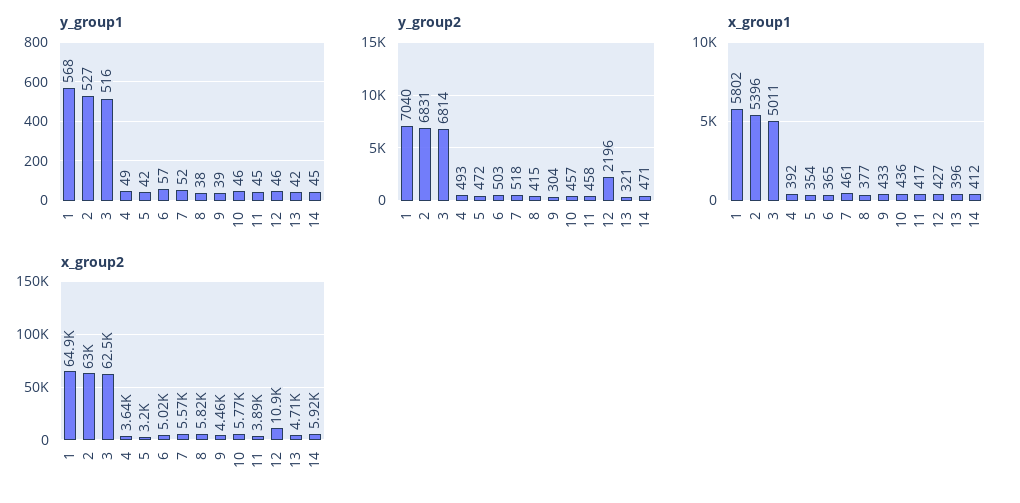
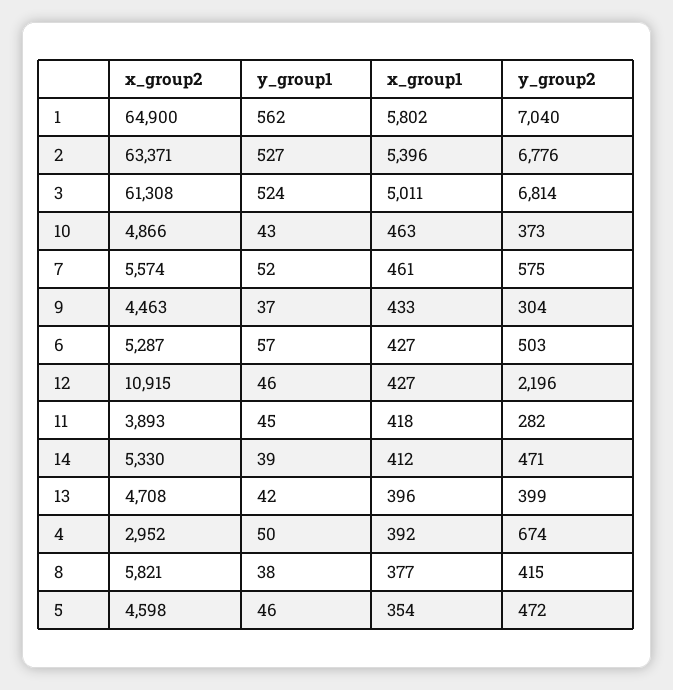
y_group1, 1: 568 -> 562
y_group1, 3: 516 -> 524
y_group1, 4: 49 -> 50
y_group1, 5: 42 -> 46
y_group1, 9: 39 -> 37
y_group1, 10: 46 -> 43
y_group1, 14: 45 -> 39
y_group2, 2: 6831 -> 6776
y_group2, 4: 493 -> 674
y_group2, 7: 518 -> 575
y_group2, 10: 457 -> 373
y_group2, 11: 458 -> 282
y_group2, 13: 321 -> 399
x_group1, 6: 365 -> 427
x_group1, 10: 436 -> 463
x_group1, 11: 417 -> 418
x_group2, 2: 63000 -> 63371
x_group2, 3: 62500 -> 61308
x_group2, 4: 3640 -> 2952
x_group2, 5: 3200 -> 4598
x_group2, 6: 5020 -> 5287
x_group2, 10: 5770 -> 4866
x_group2, 14: 5920 -> 5330

